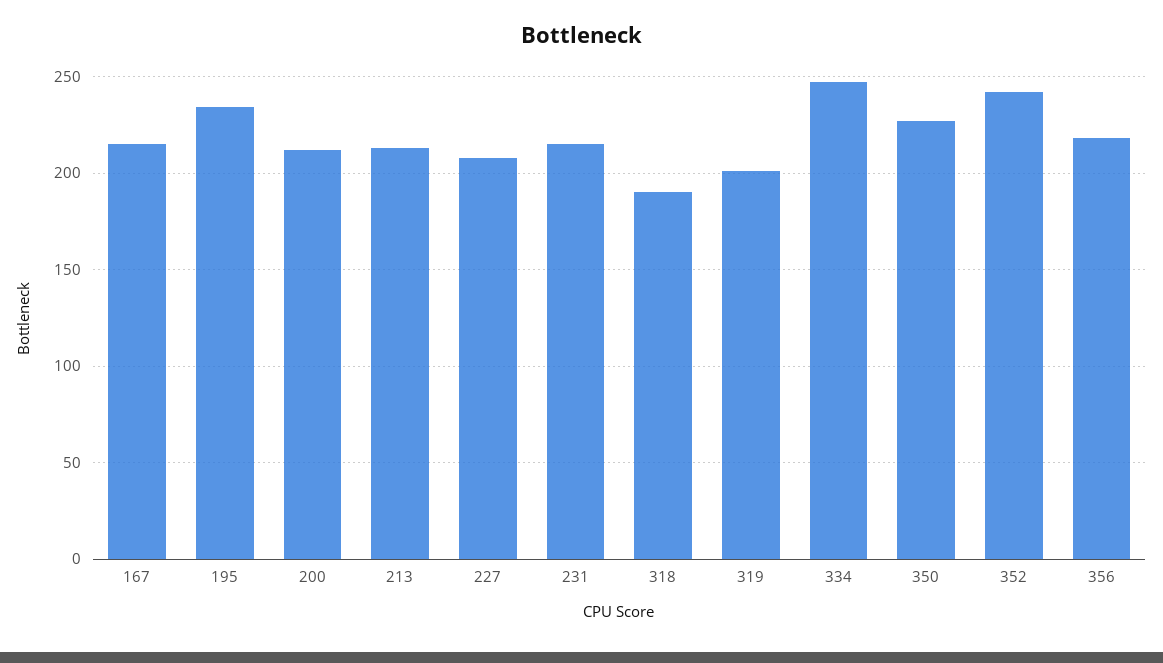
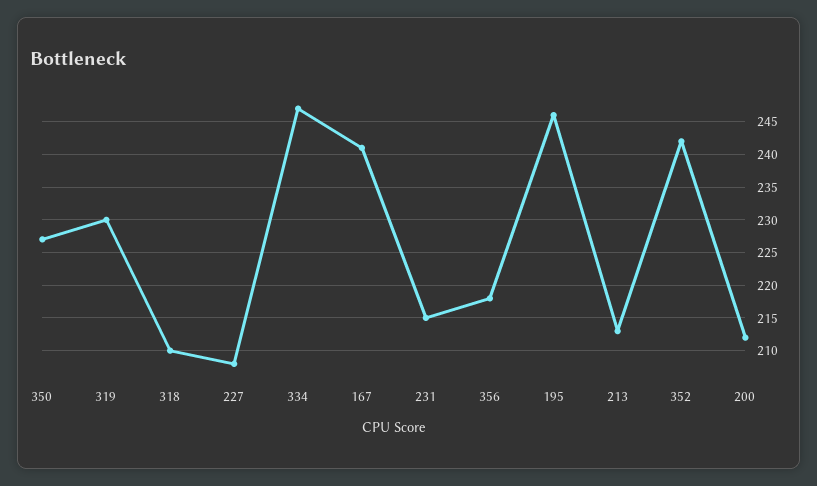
167: 215 -> 241
195: 235 -> 246
318: 190 -> 210
319: 200 -> 230

